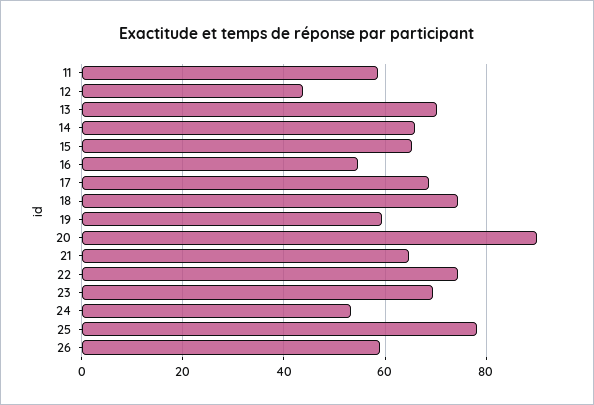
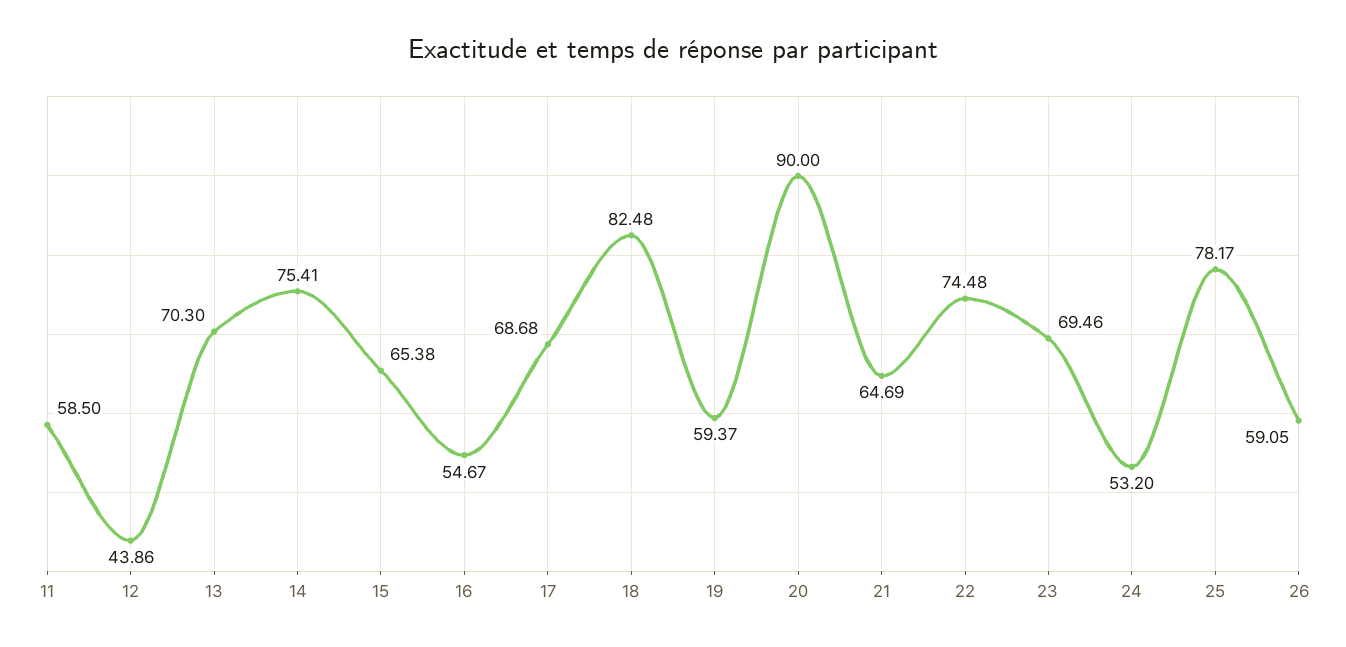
14: 66 -> 75.41
18: 74 -> 82.48

